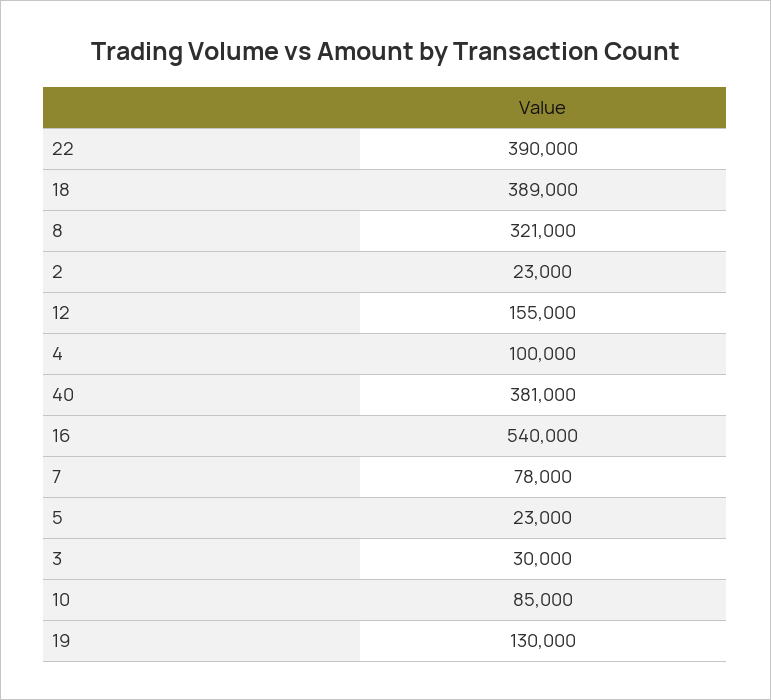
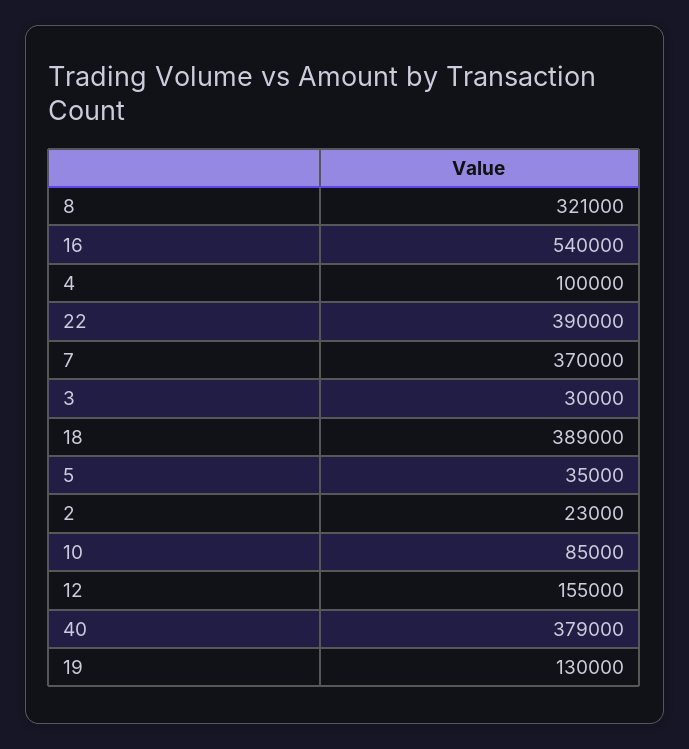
40: 381000 -> 379000
7: 78000 -> 370000
5: 23000 -> 35000

